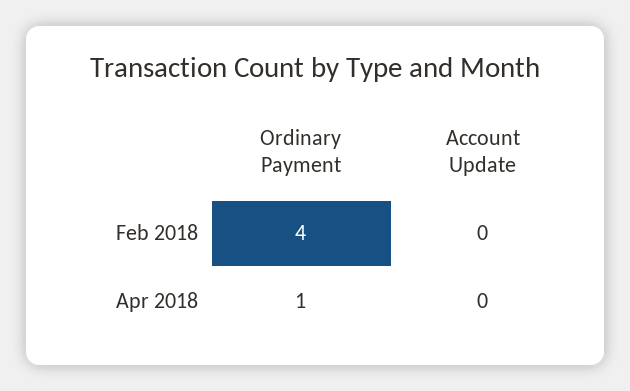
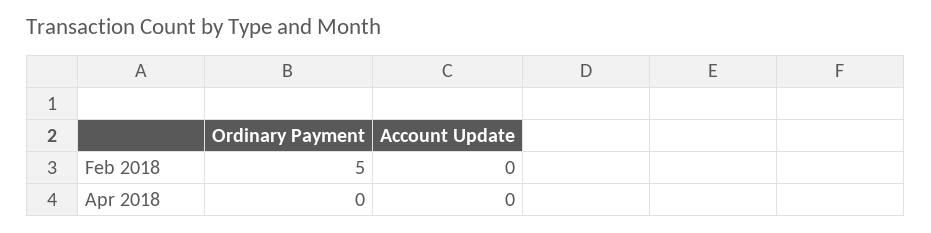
Ordinary Payment, Feb 2018: 4 -> 5
Ordinary Payment, Apr 2018: 1 -> 0

